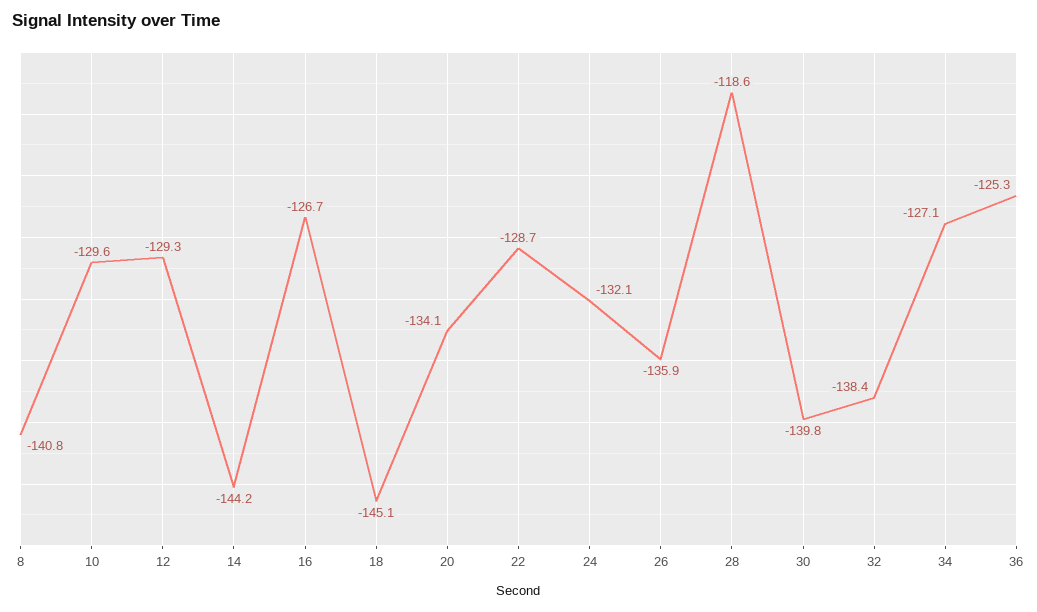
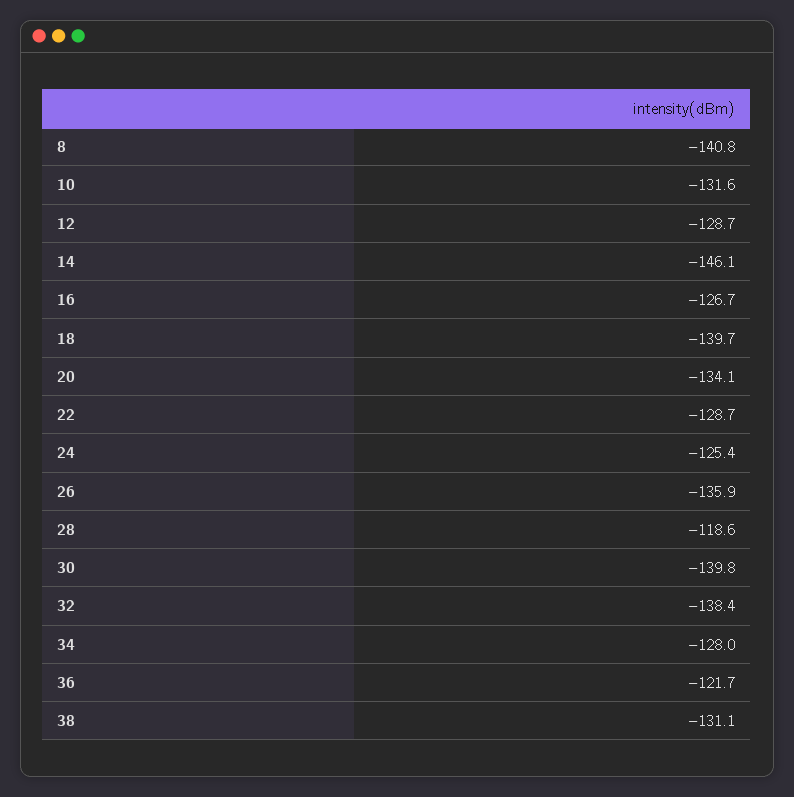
10: -129.6 -> -131.6
12: -129.3 -> -128.7
14: -144.2 -> -146.1
18: -145.1 -> -139.7
24: -132.1 -> -125.4
34: -127.1 -> -128
36: -125.3 -> -121.7
38: none -> -131.1

